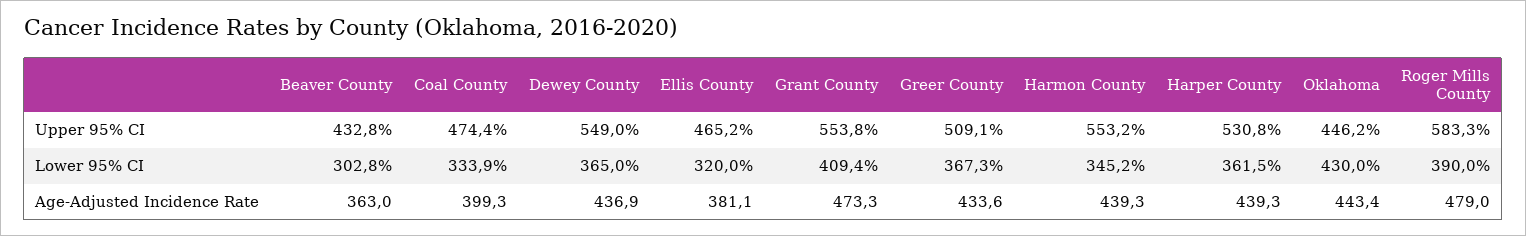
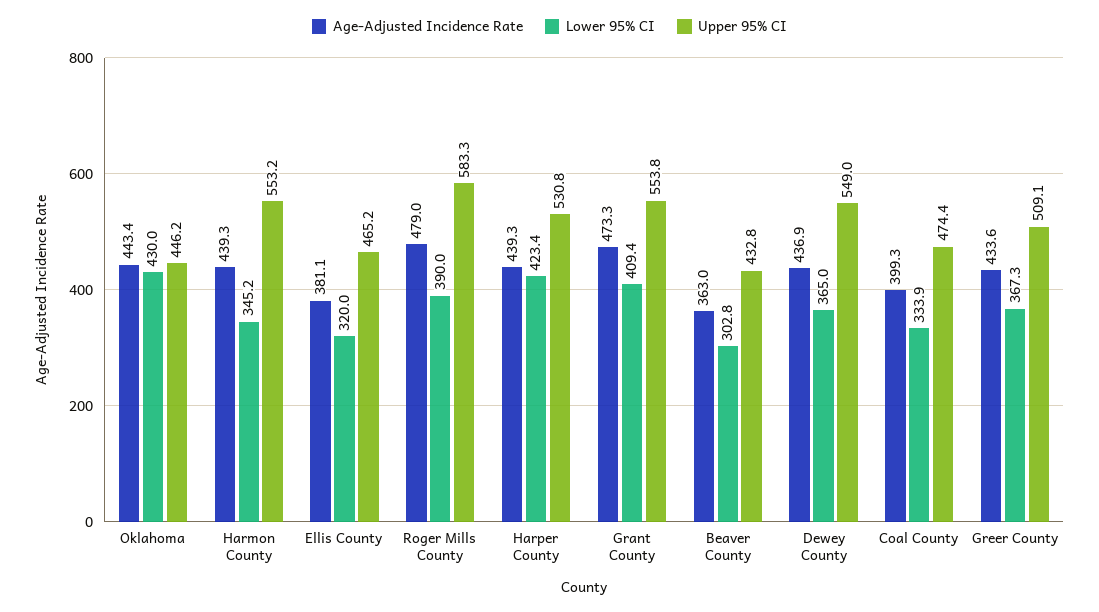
Lower 95% CI, Harper County: 361.5 -> 423.4

